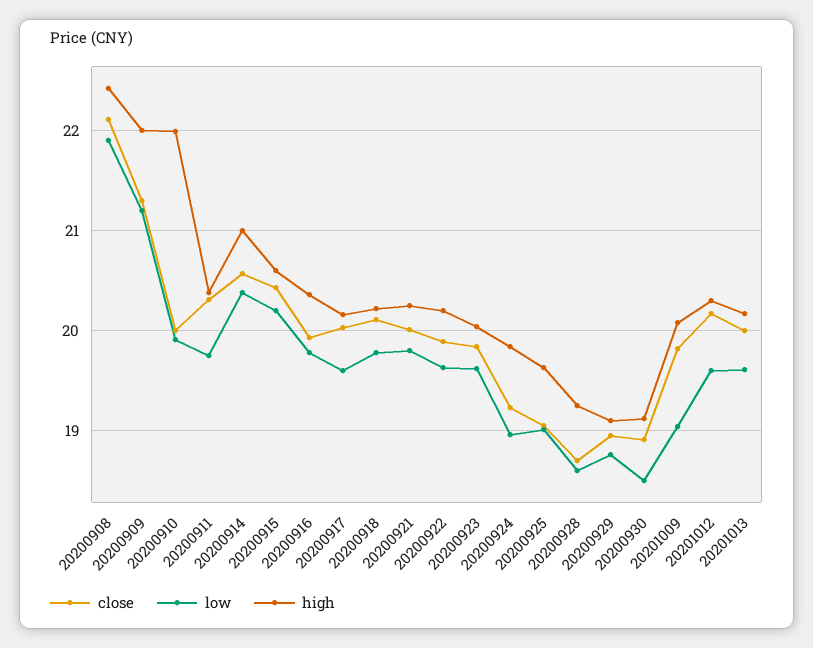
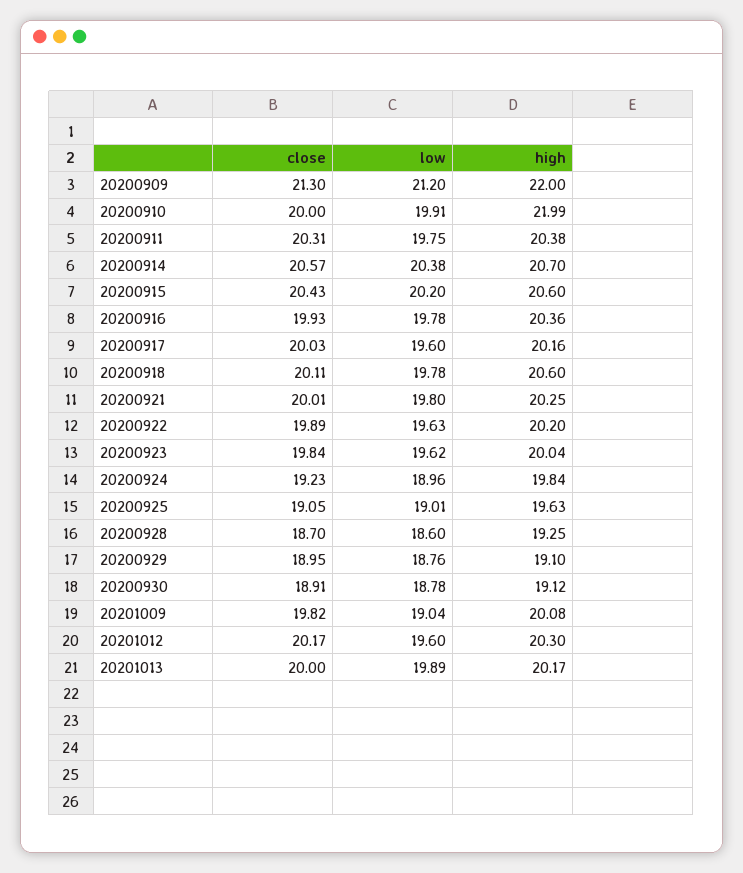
close, 20200908: 22.1 -> none
low, 20200908: 21.9 -> none
high, 20200908: 22.4 -> none
high, 20200914: 21 -> 20.7
high, 20200918: 20.2 -> 20.6
low, 20200930: 18.5 -> 18.78
low, 20201013: 19.6 -> 19.89

